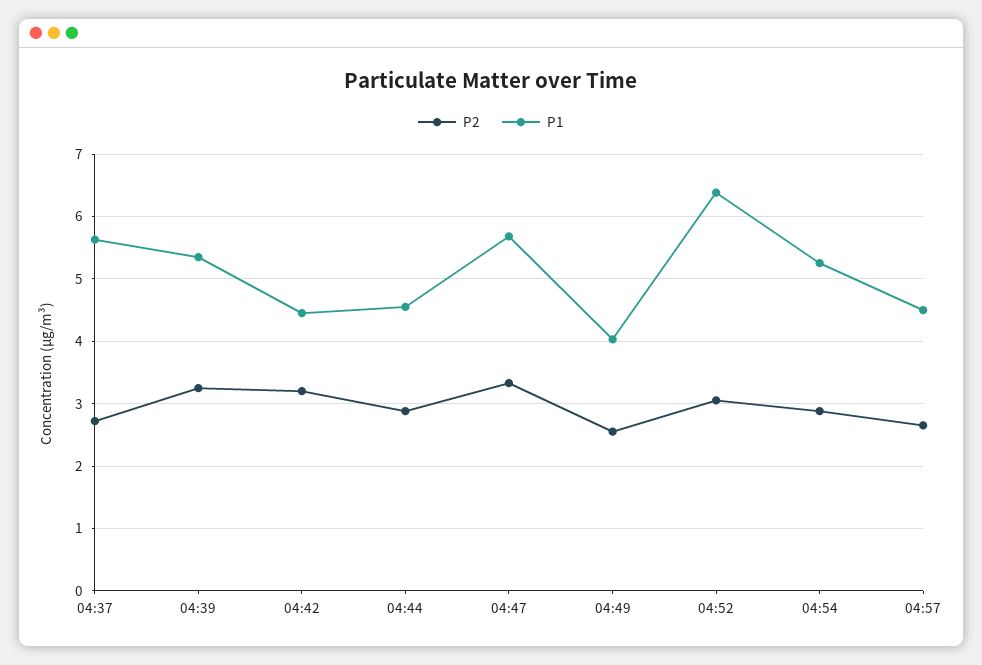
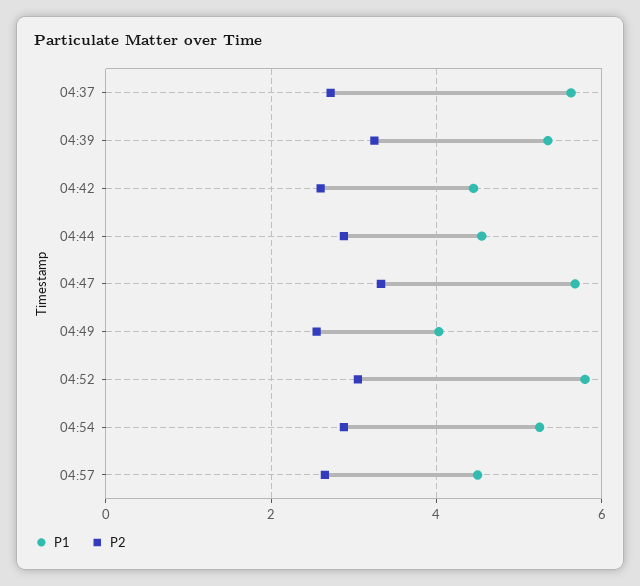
P2, 04:42: 3.2 -> 2.6
P1, 04:52: 6.4 -> 5.8

